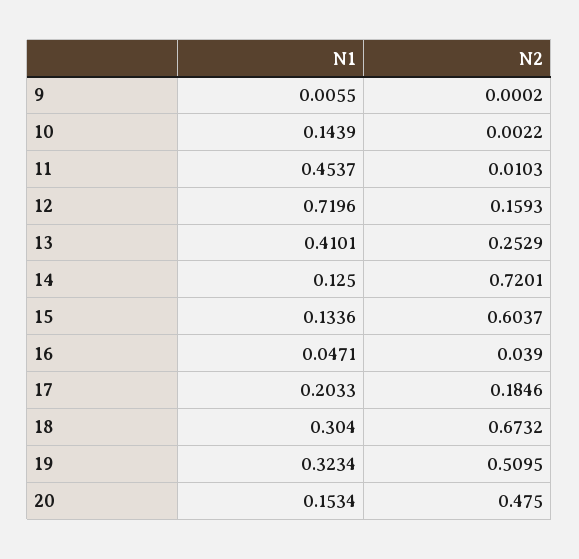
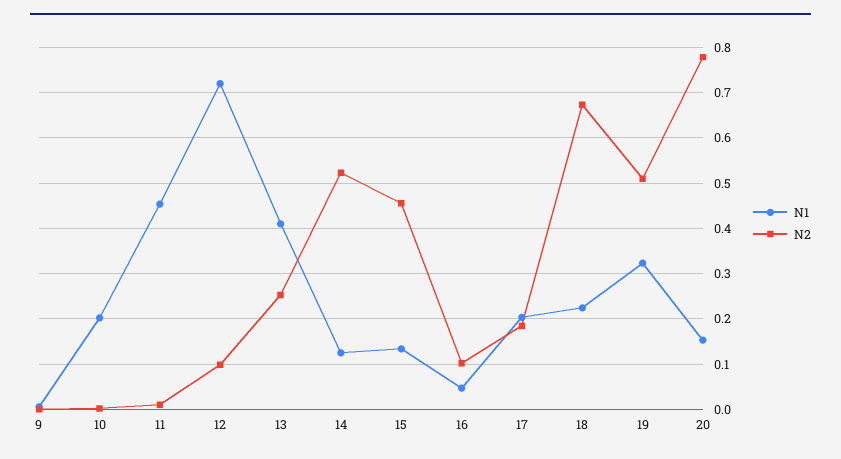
N1, 10: 0.1439 -> 0.2
N2, 12: 0.1593 -> 0.1
N2, 14: 0.7201 -> 0.52
N2, 15: 0.6037 -> 0.46
N2, 16: 0.039 -> 0.1
N1, 18: 0.304 -> 0.22
N2, 20: 0.475 -> 0.78

